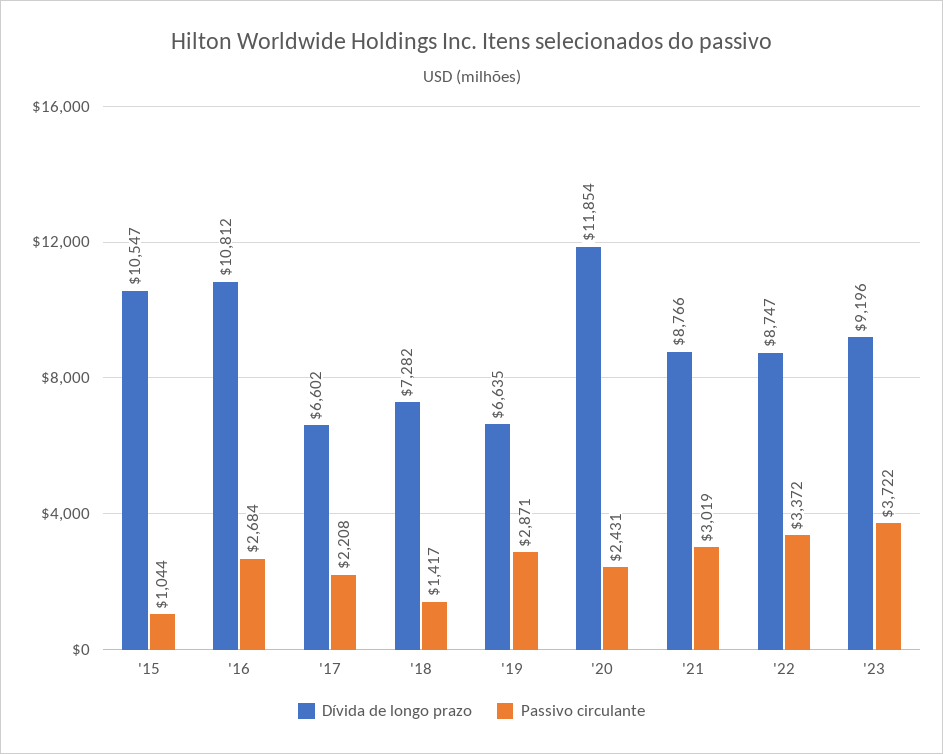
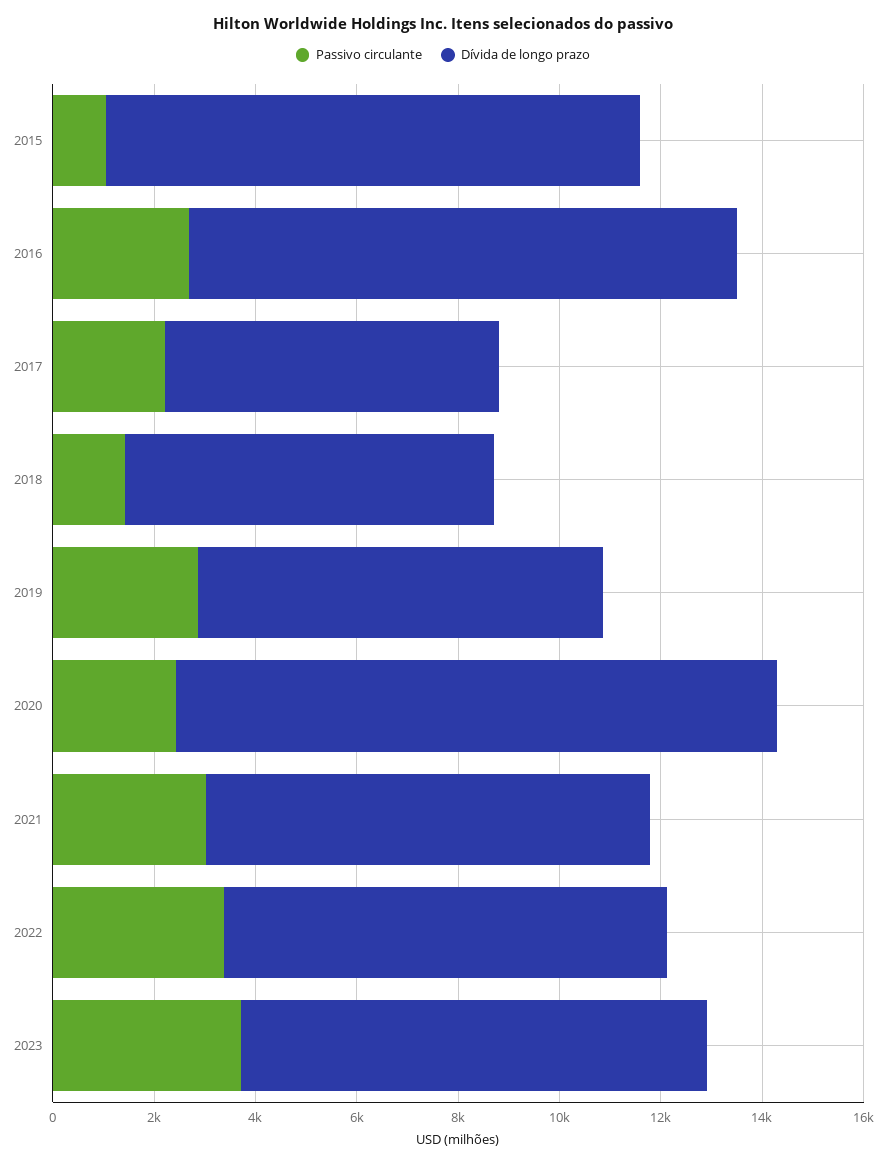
Dívida de longo prazo, '19: 6635 -> 8000

